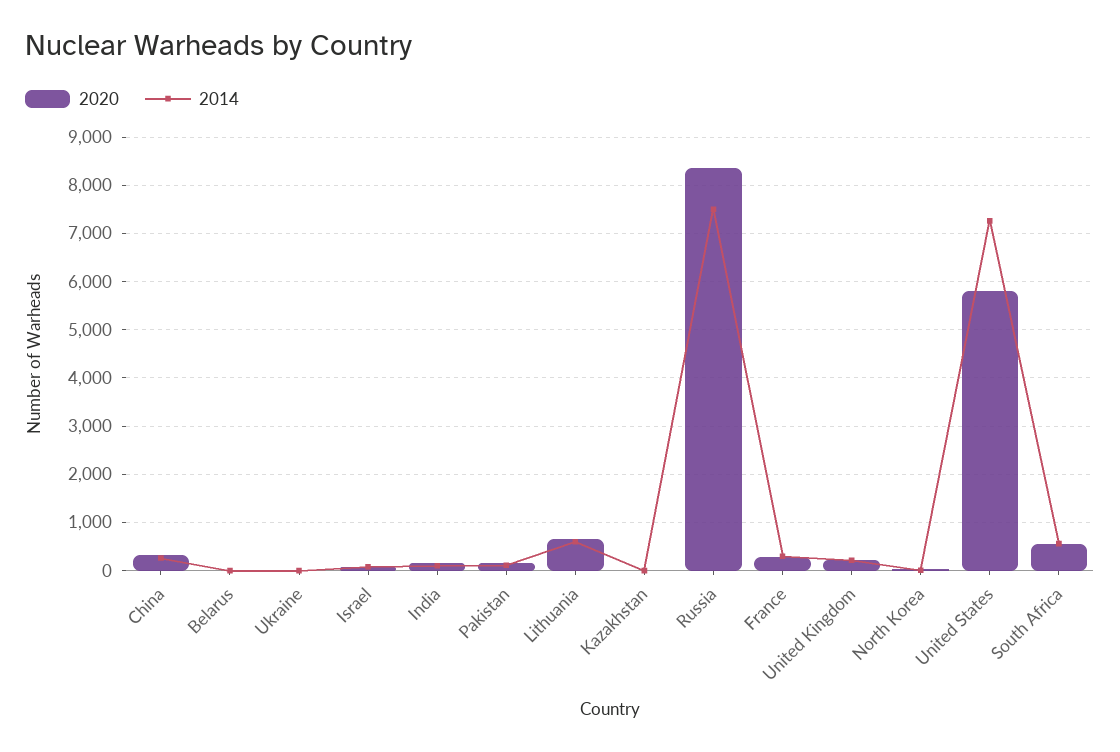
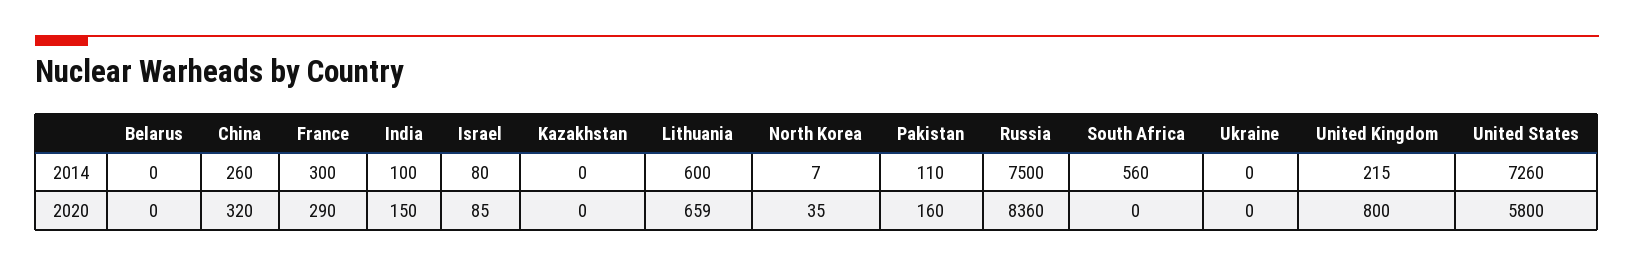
2020, United Kingdom: 200 -> 800
2020, South Africa: 600 -> 0

